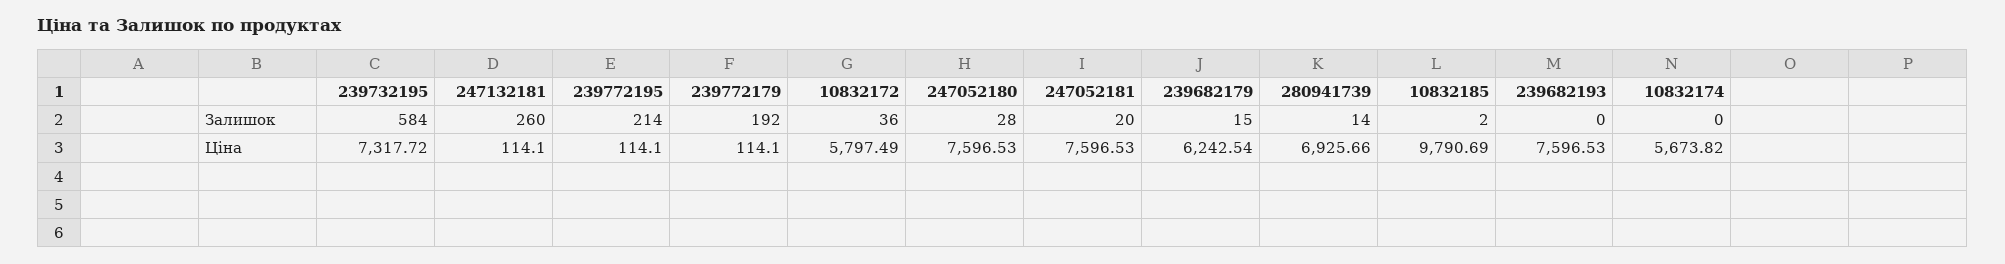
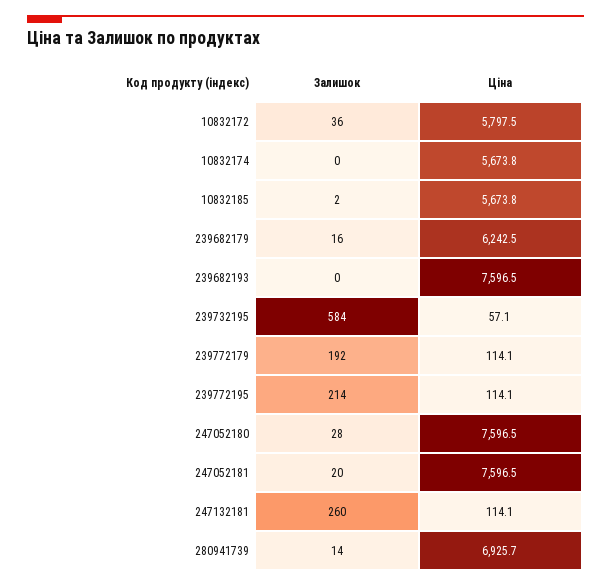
239682179, Залишок: 15 -> 16
239732195, Ціна: 7317.72 -> 57.1
10832185, Ціна: 9790.69 -> 5673.8

